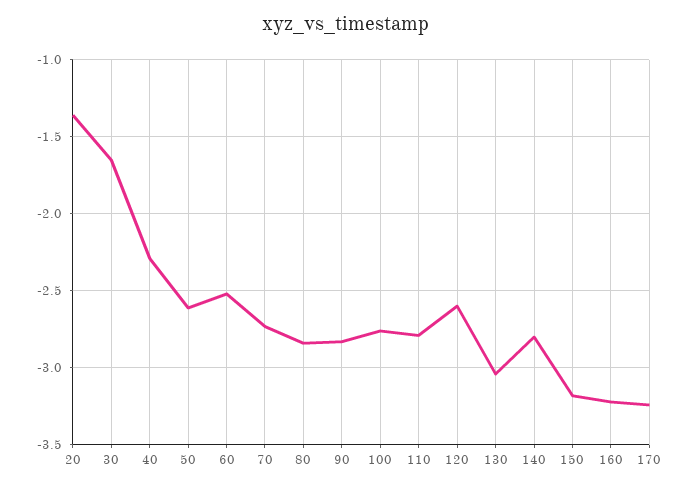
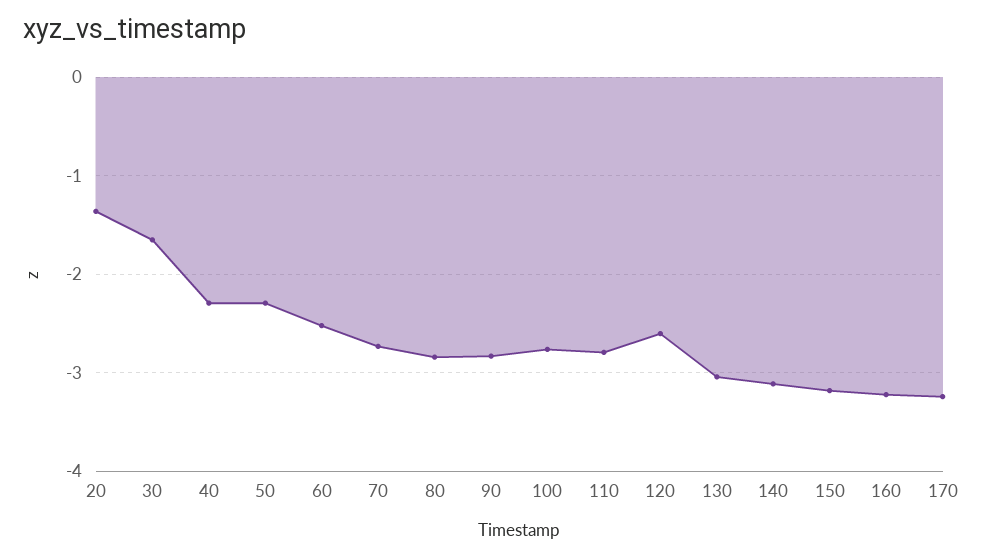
50: -2.6 -> -2.3
140: -2.8 -> -3.1

